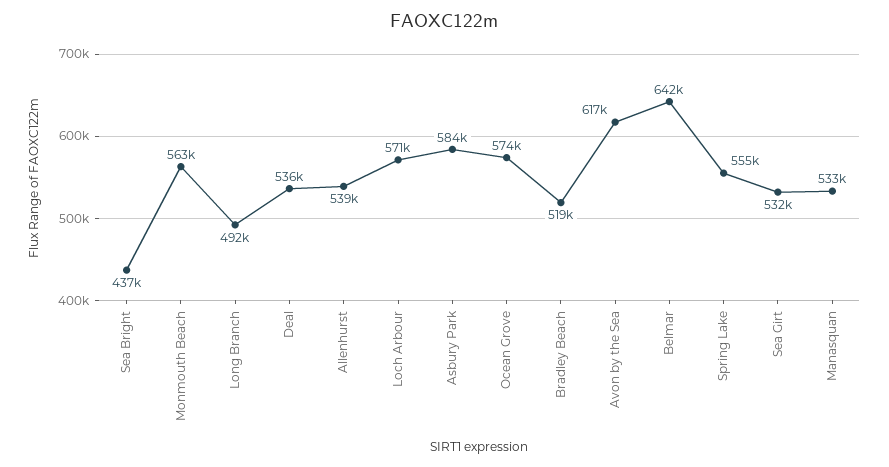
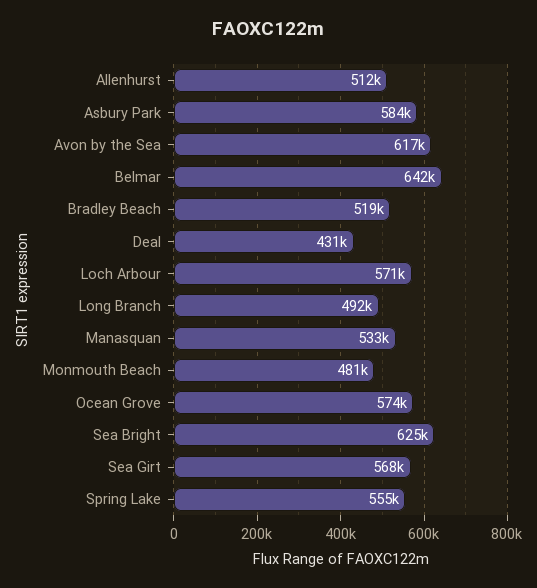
Sea Bright: 437000 -> 625000
Monmouth Beach: 563000 -> 481000
Deal: 536000 -> 431000
Allenhurst: 539000 -> 512000
Sea Girt: 532000 -> 568000

